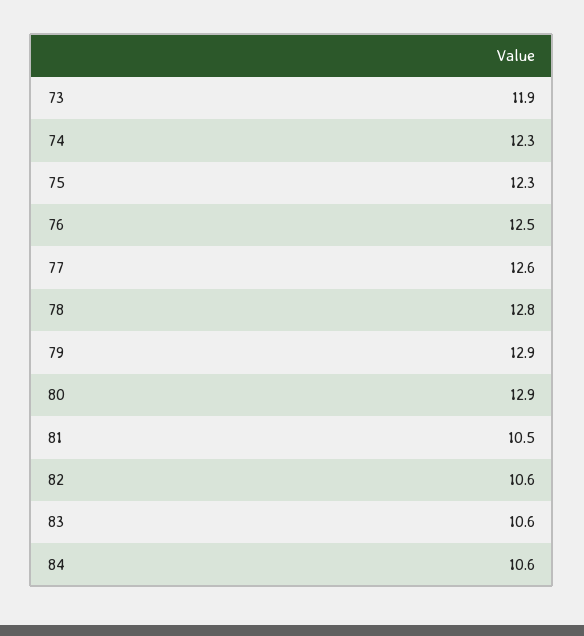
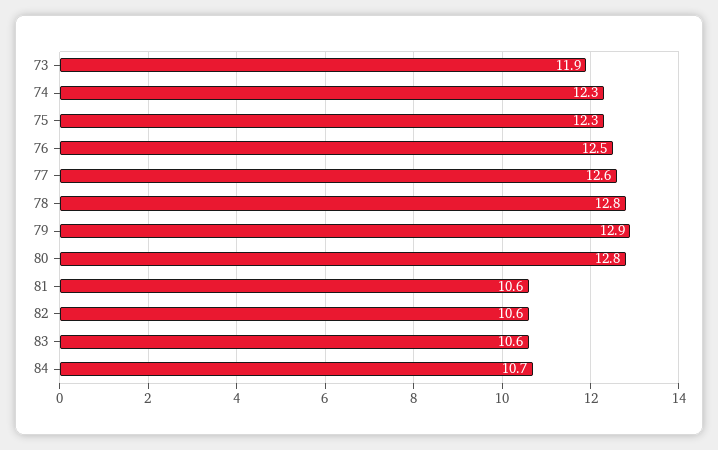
80: 12.9 -> 12.8
81: 10.5 -> 10.6
84: 10.6 -> 10.7

